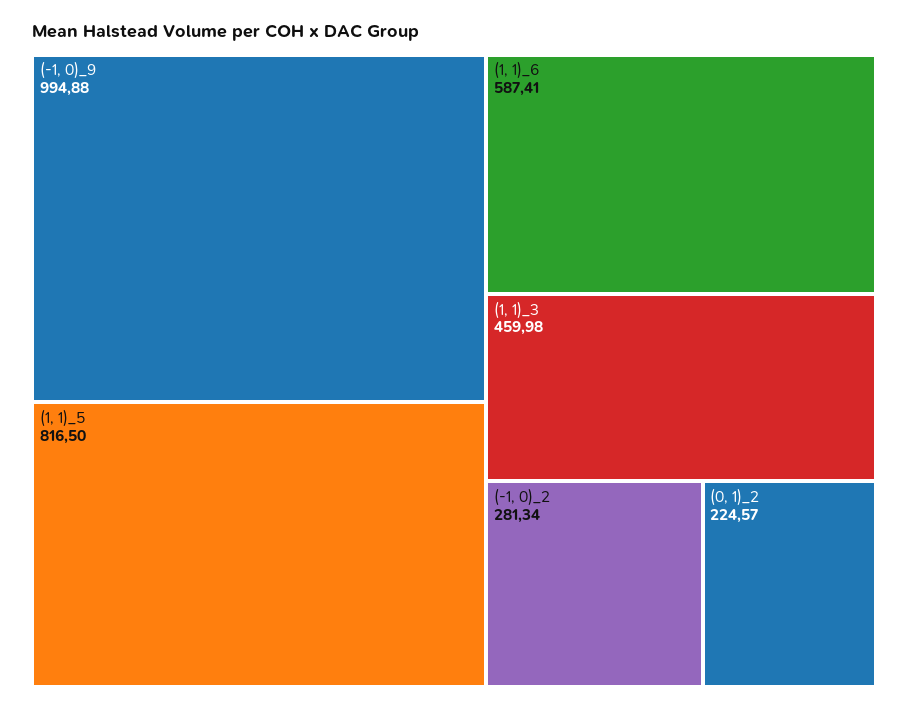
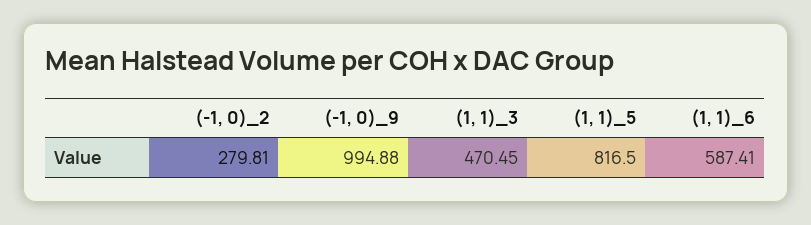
(1, 1)_3: 459.98 -> 470.45
(-1, 0)_2: 281.34 -> 279.81
(0, 1)_2: 224.57 -> none

